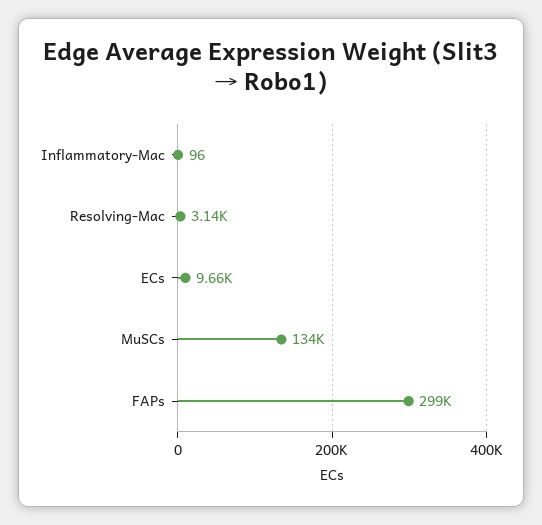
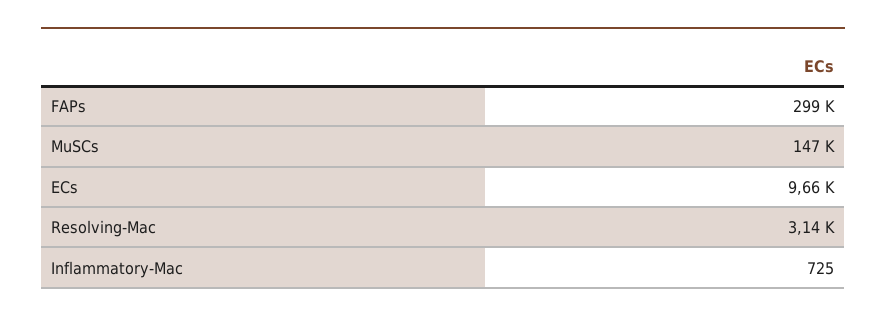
Inflammatory-Mac: 96 -> 725
MuSCs: 134000 -> 147000

